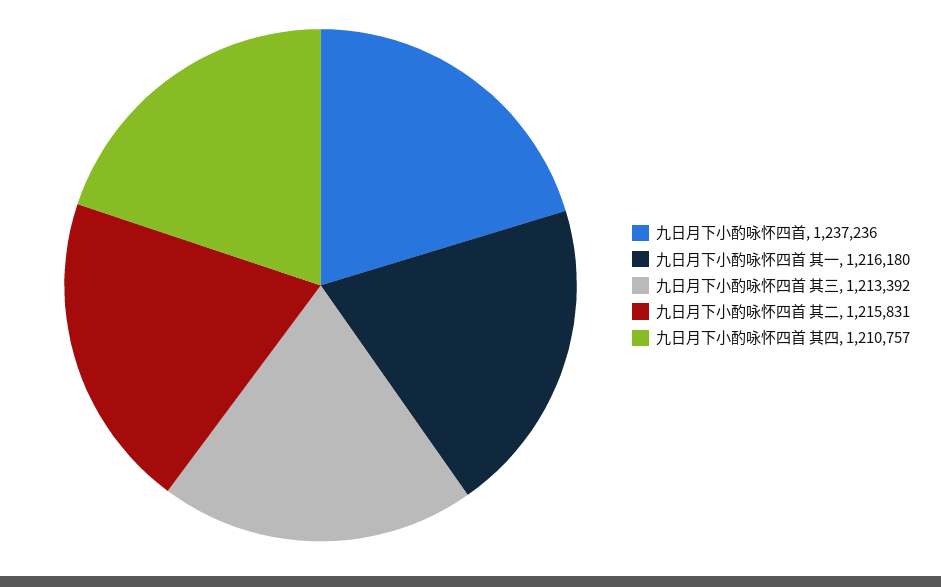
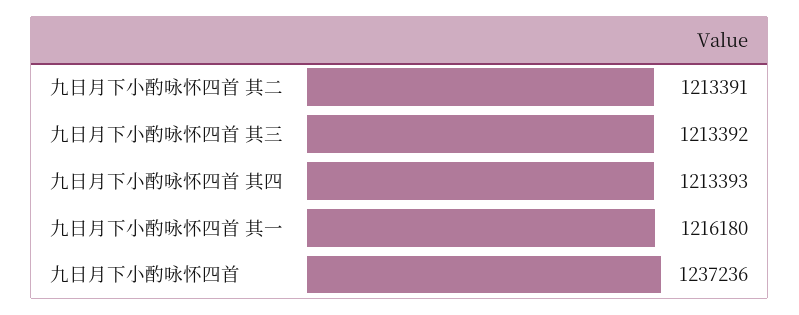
九日月下小酌咏怀四首 其二: 1215831 -> 1213391
九日月下小酌咏怀四首 其四: 1210757 -> 1213393

